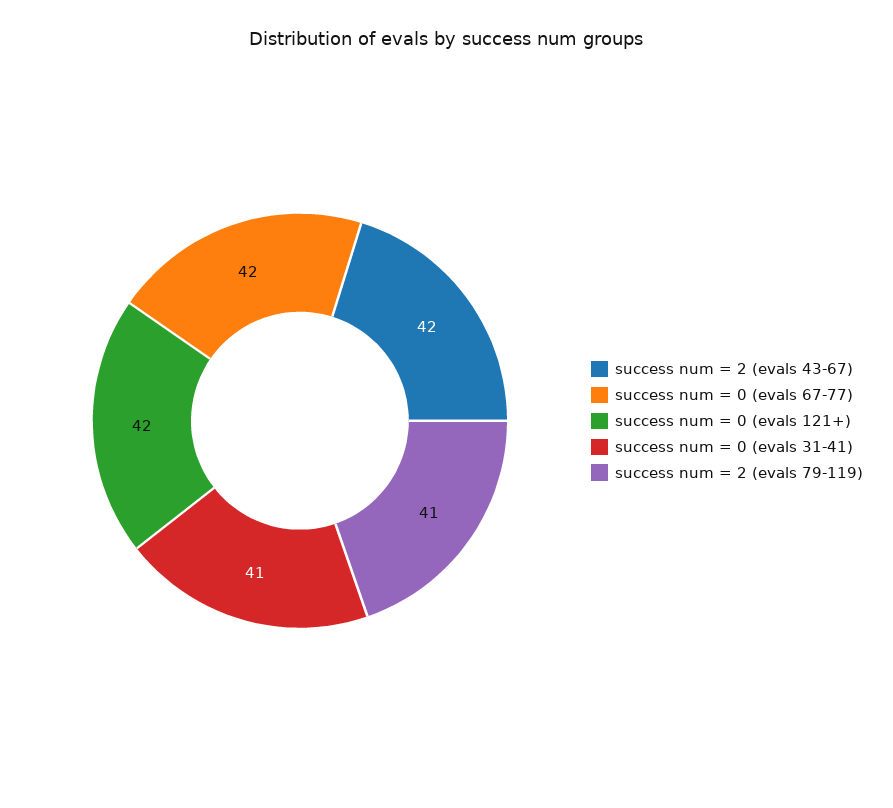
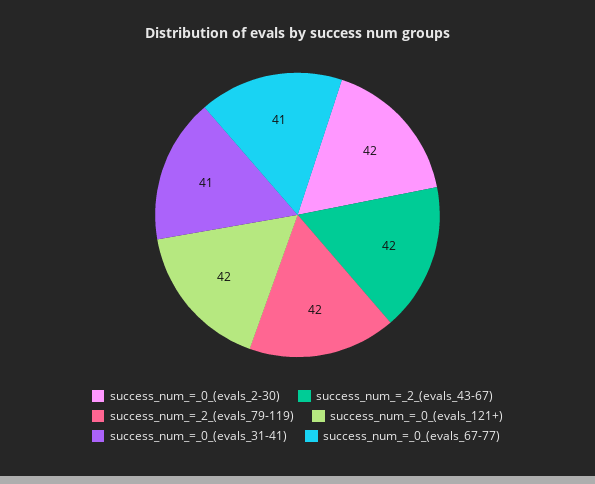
success num = 0 (evals 67-77): 42 -> 41
success num = 2 (evals 79-119): 41 -> 42
success_num_=_0_(evals_2-30): none -> 42

